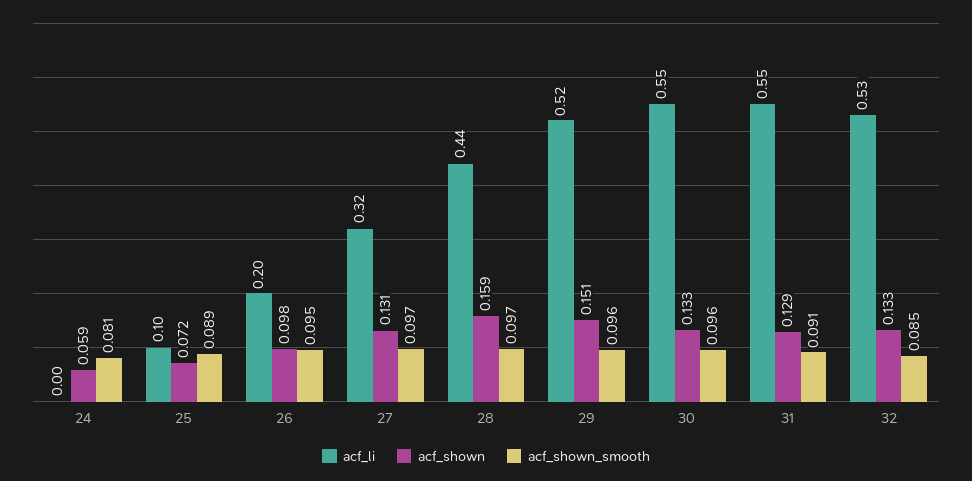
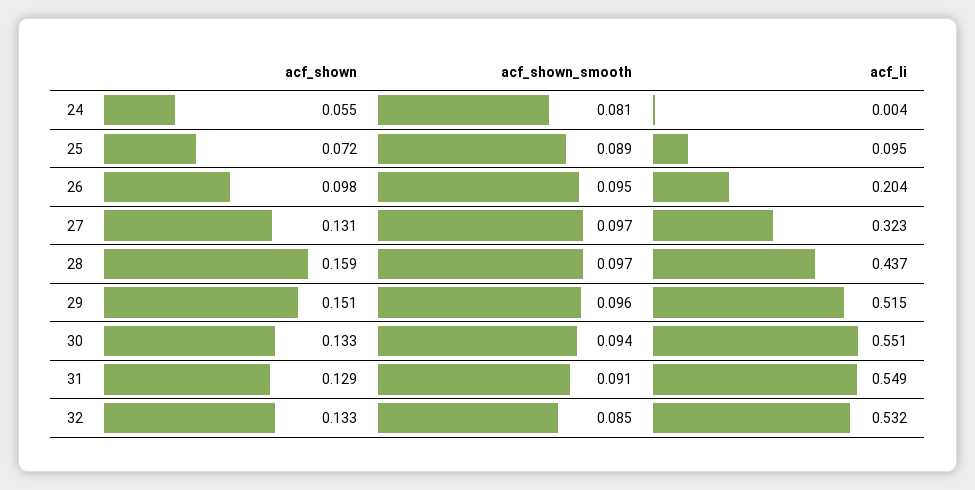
acf_shown, 24: 0.059 -> 0.055
acf_shown_smooth, 30: 0.096 -> 0.094

